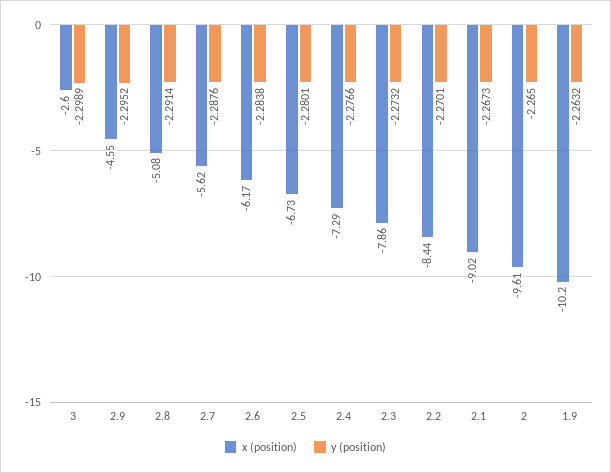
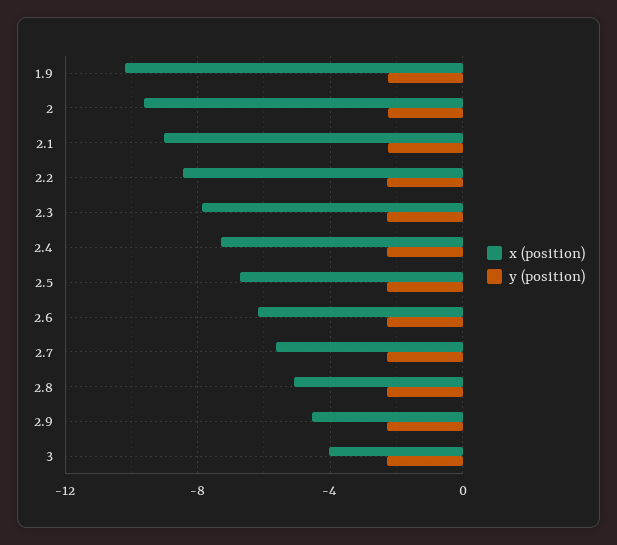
x (position), 3: -2.6 -> -4

